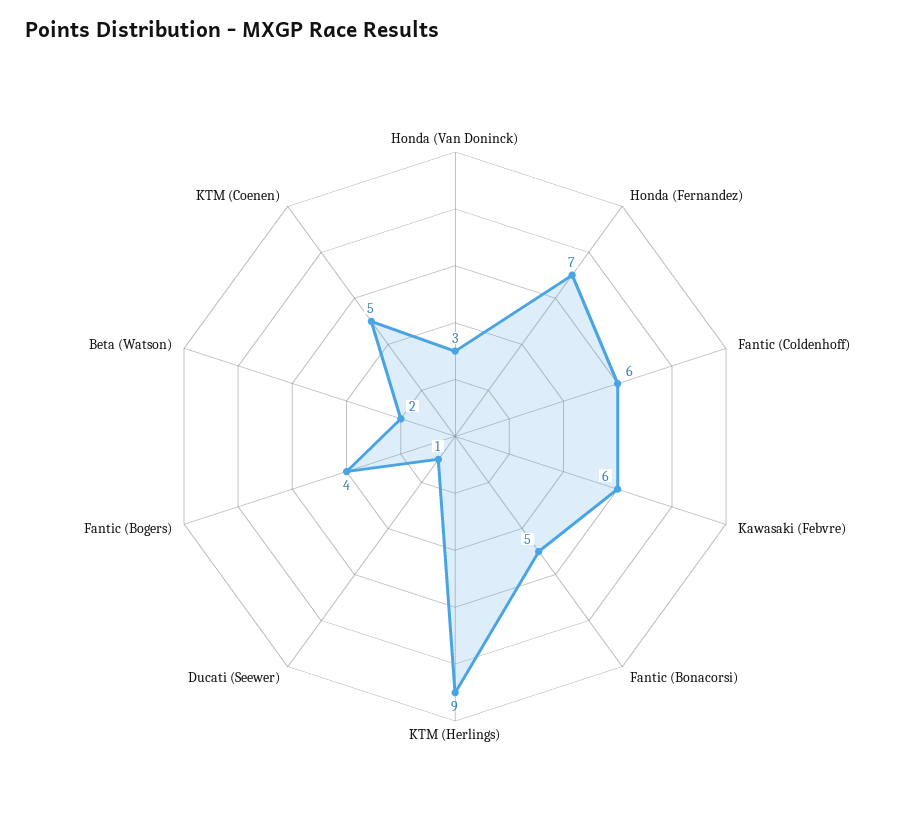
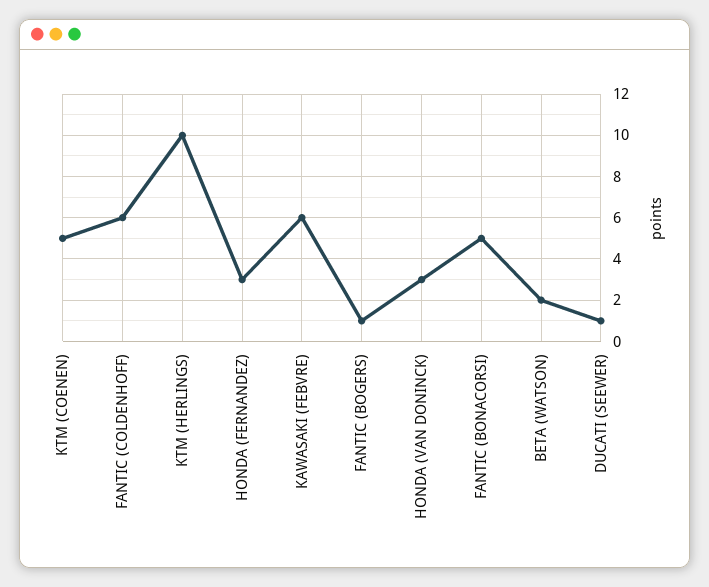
Honda (Fernandez): 7 -> 3
KTM (Herlings): 9 -> 10
Fantic (Bogers): 4 -> 1

